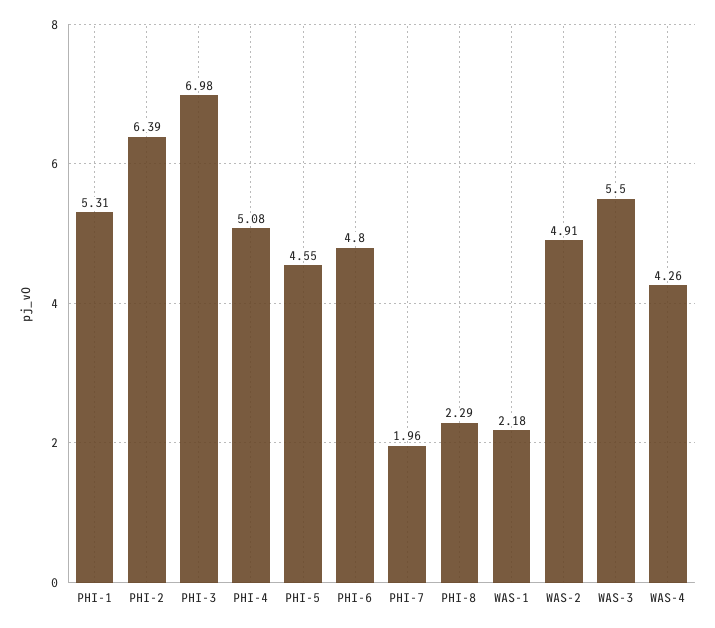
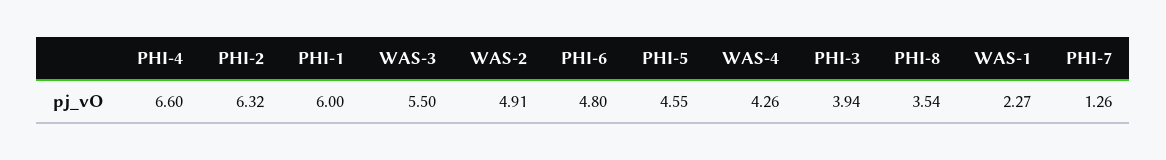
PHI-1: 5.31 -> 6
PHI-2: 6.39 -> 6.32
PHI-3: 6.98 -> 3.94
PHI-4: 5.08 -> 6.6
PHI-7: 1.96 -> 1.26
PHI-8: 2.29 -> 3.54
WAS-1: 2.18 -> 2.27

